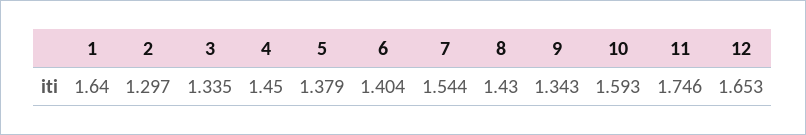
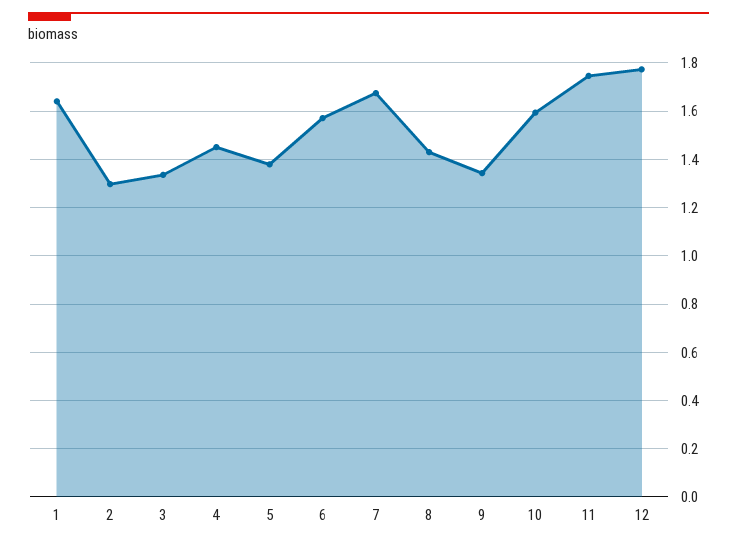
6: 1.404 -> 1.575
7: 1.544 -> 1.675
12: 1.653 -> 1.775

